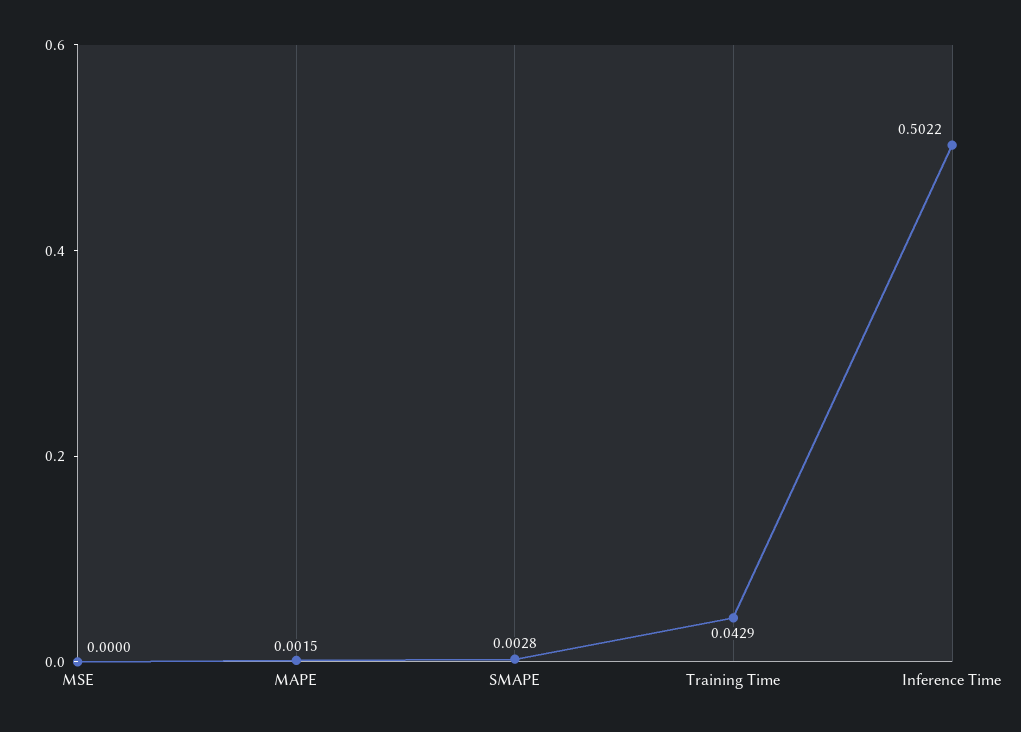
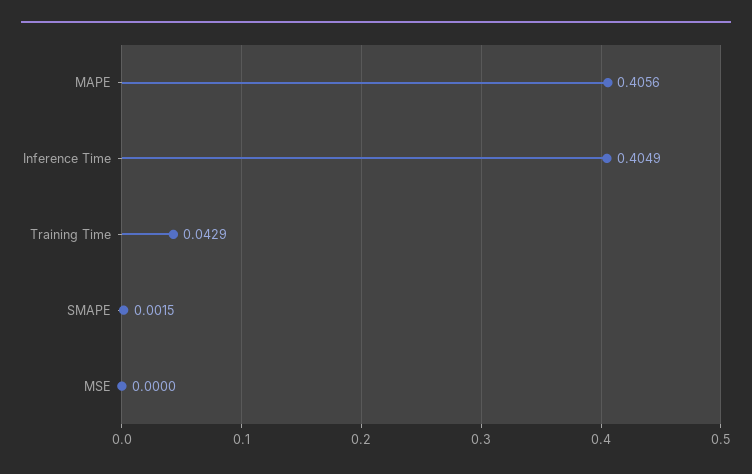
MAPE: 0.0015 -> 0.4056
SMAPE: 0.0028 -> 0.0015
Inference Time: 0.5022 -> 0.4049

